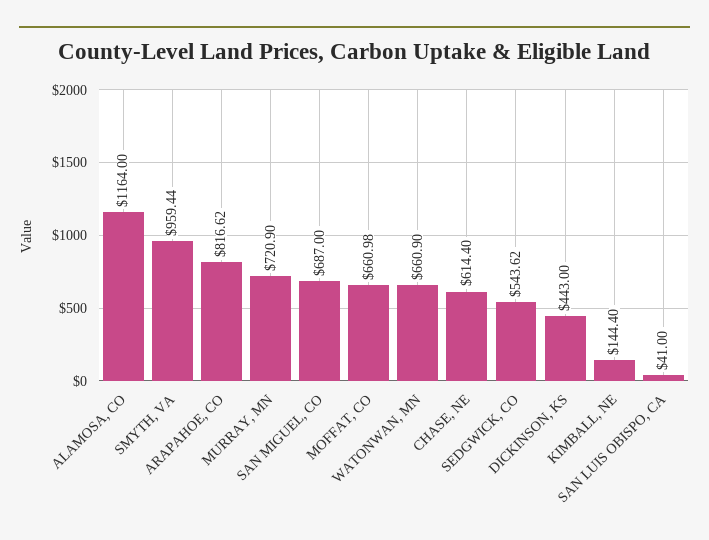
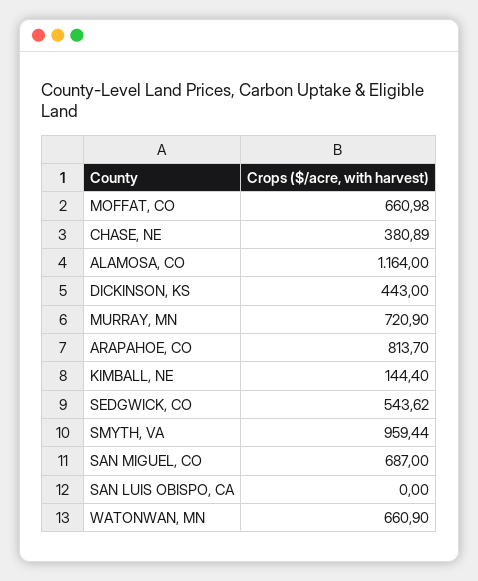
ARAPAHOE, CO: 816.62 -> 813.7
CHASE, NE: 614.4 -> 380.89
SAN LUIS OBISPO, CA: 41 -> 0

